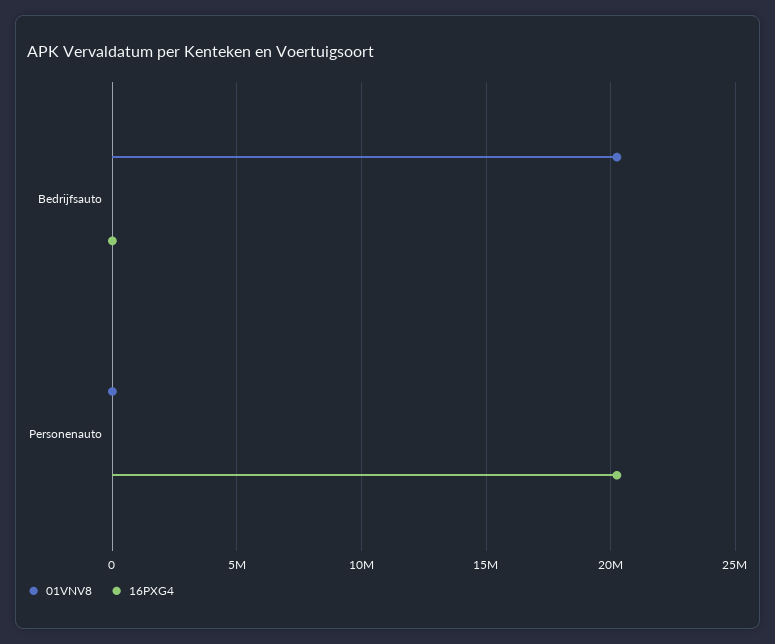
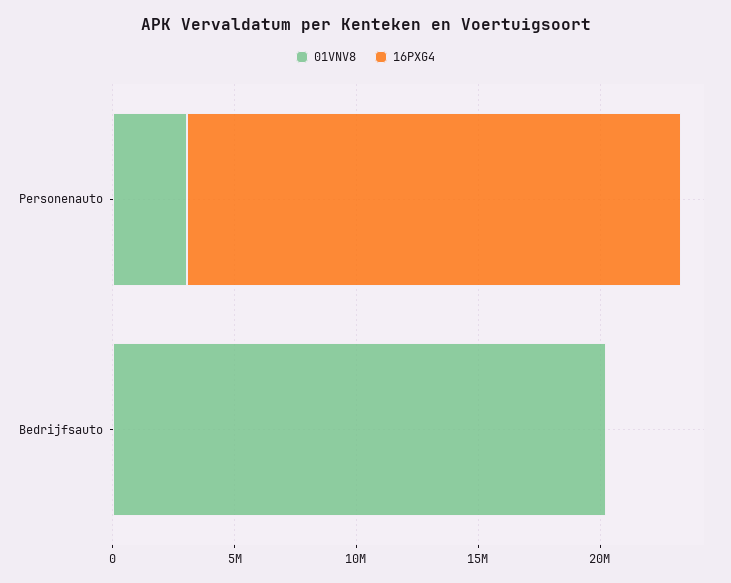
01VNV8, Personenauto: 0 -> 3000000

